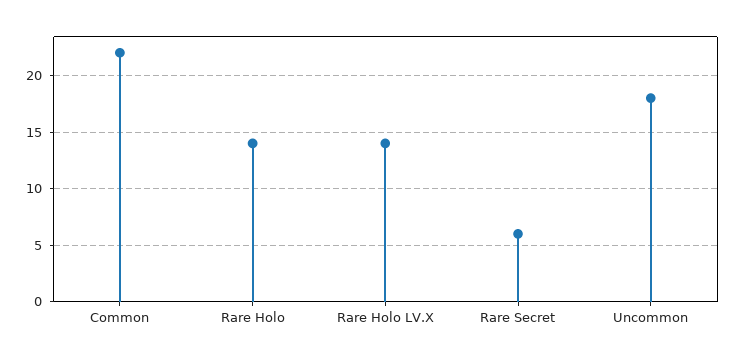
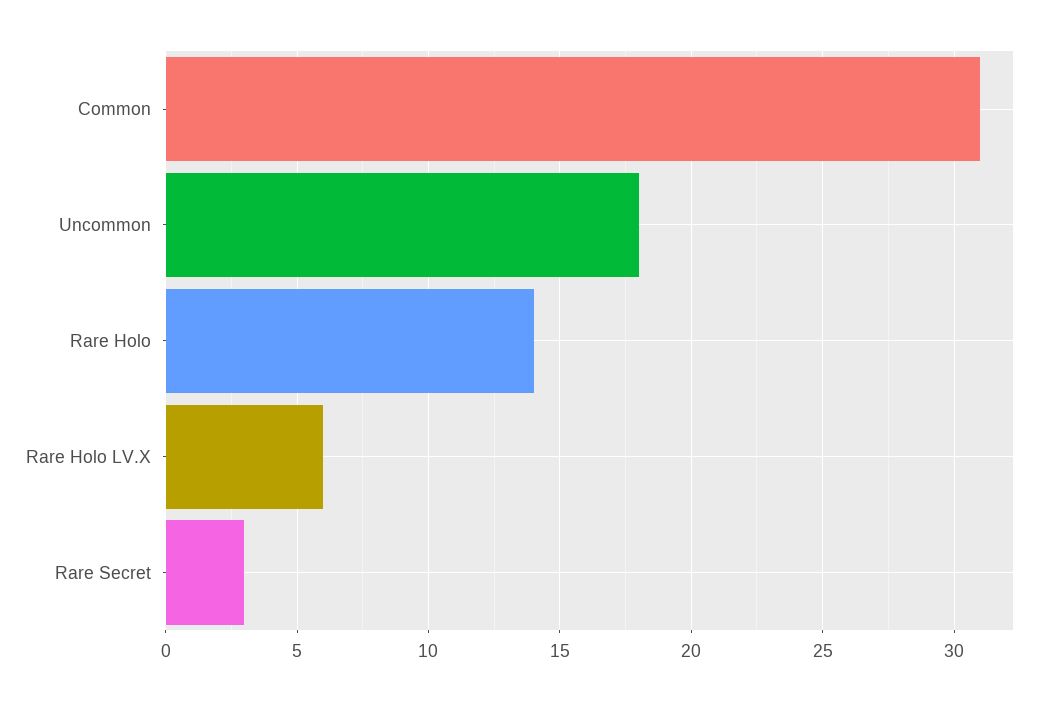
Common: 22 -> 31
Rare Holo LV.X: 14 -> 6
Rare Secret: 6 -> 3

